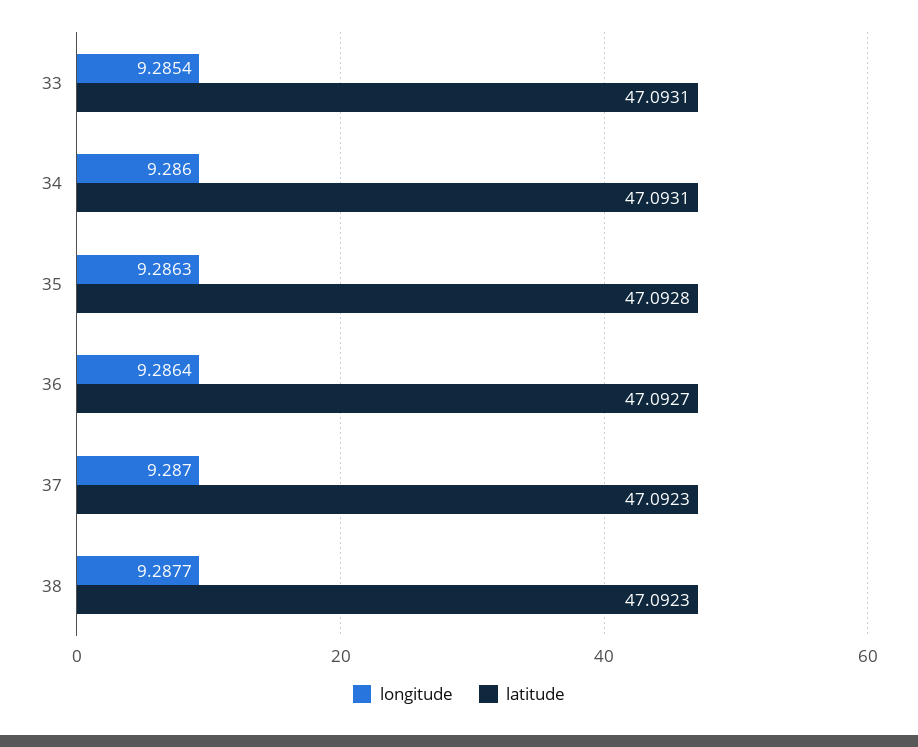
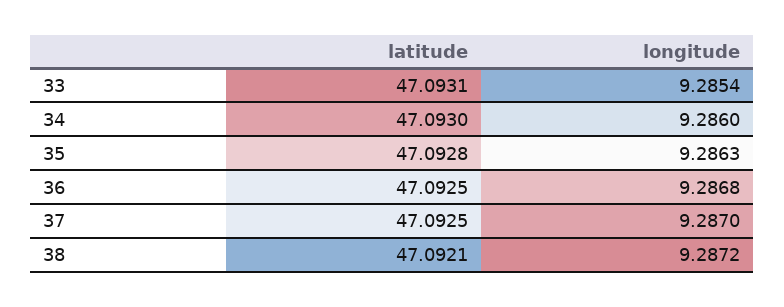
latitude, 34: 47.0931 -> 47.093
longitude, 36: 9.2864 -> 9.2868
latitude, 36: 47.0927 -> 47.0925
latitude, 37: 47.0923 -> 47.0925
longitude, 38: 9.2877 -> 9.2872
latitude, 38: 47.0923 -> 47.0921

